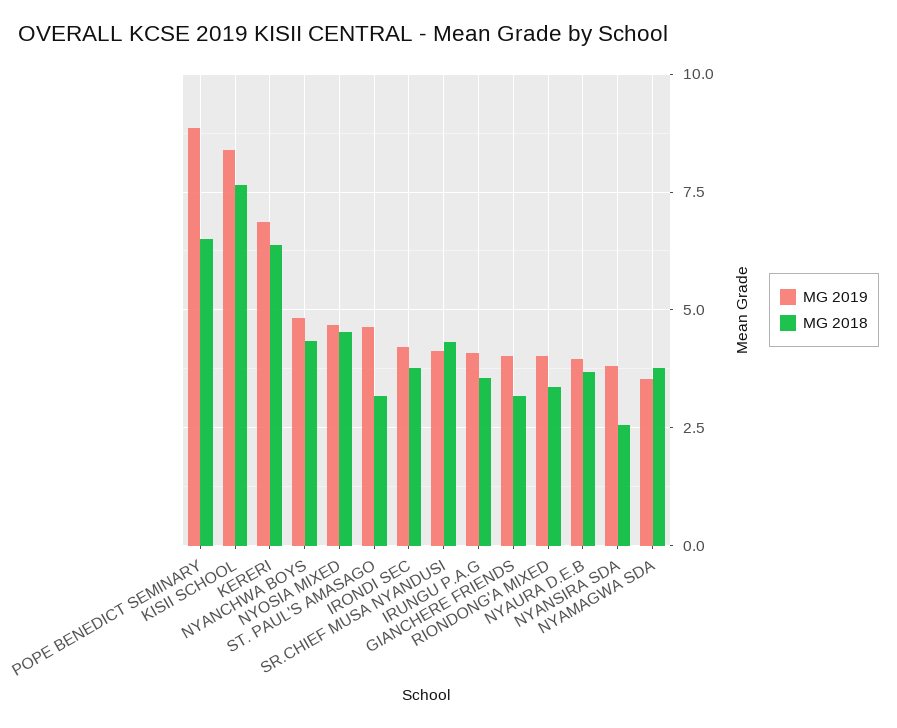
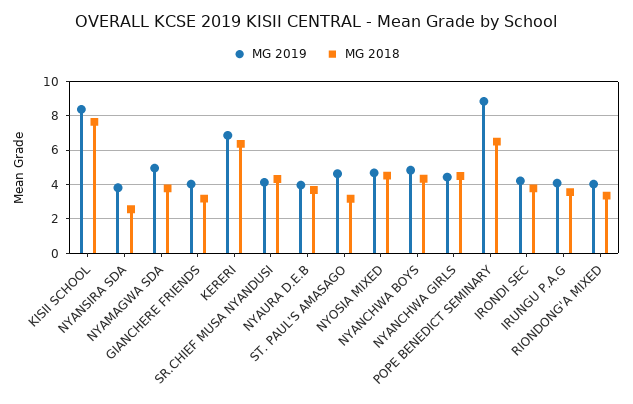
MG 2019, NYAMAGWA SDA: 3.5 -> 5
MG 2019, NYANCHWA GIRLS: none -> 4.5
MG 2018, NYANCHWA GIRLS: none -> 4.5

